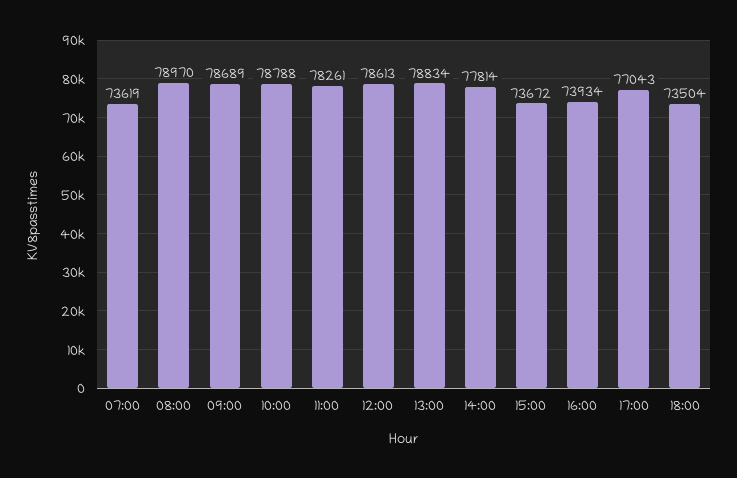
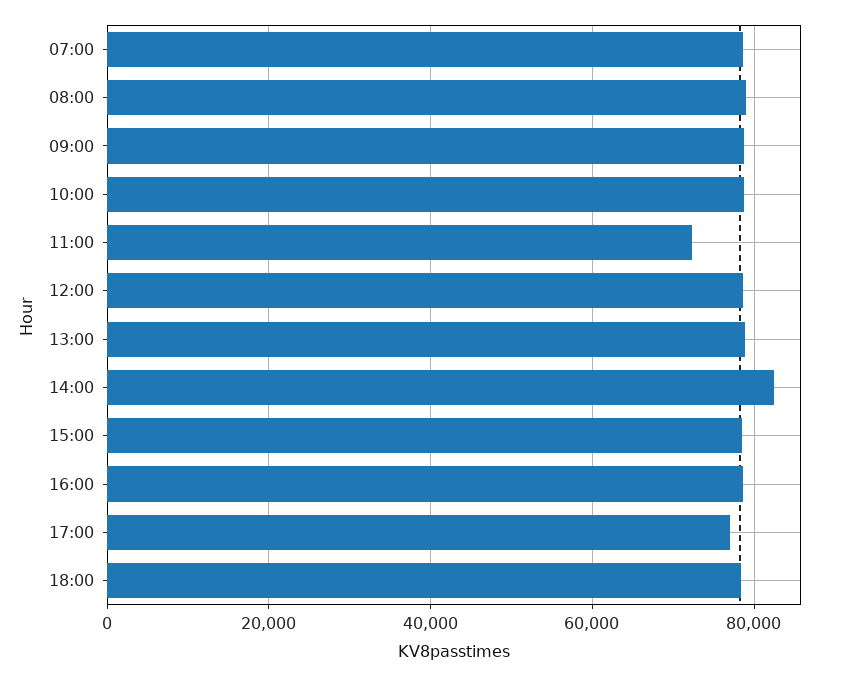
07:00: 73619 -> 78000
11:00: 78261 -> 72000
14:00: 77814 -> 82000
15:00: 73672 -> 78000
16:00: 73934 -> 78000
18:00: 73504 -> 78000

